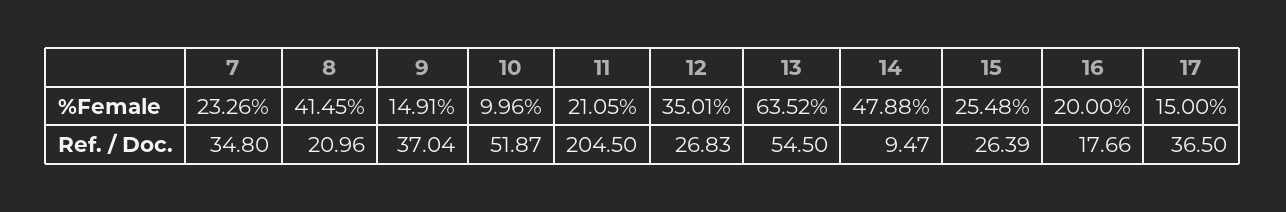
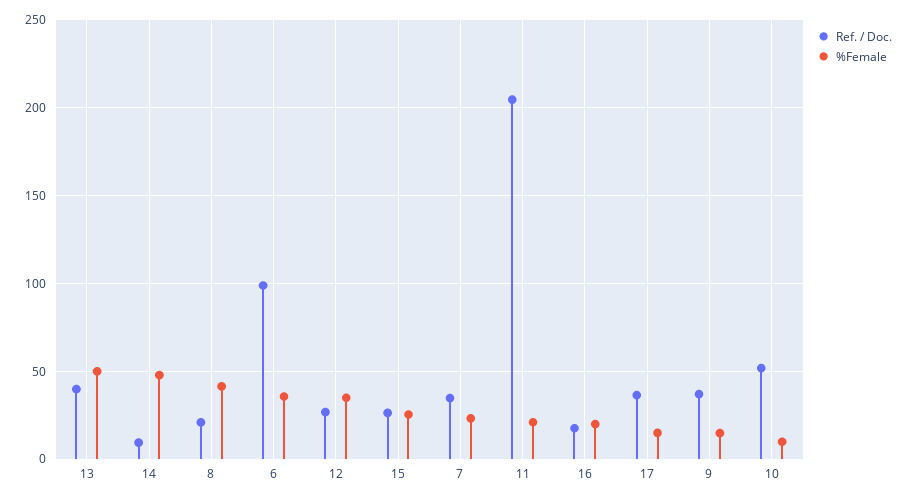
%Female, 13: 63.52 -> 50
Ref. / Doc., 13: 54.5 -> 40
Ref. / Doc., 6: none -> 100
%Female, 6: none -> 35

